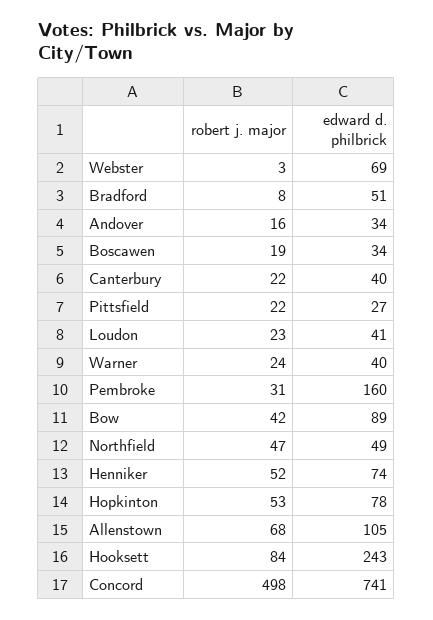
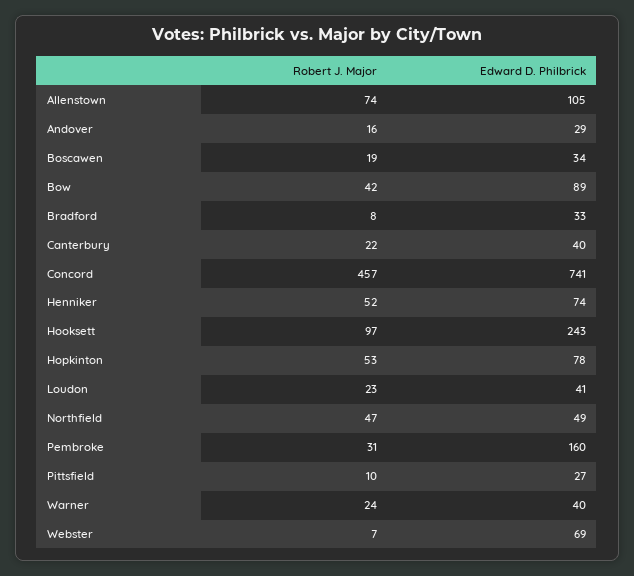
robert j. major, Webster: 3 -> 7
edward d. philbrick, Bradford: 51 -> 33
edward d. philbrick, Andover: 34 -> 29
robert j. major, Pittsfield: 22 -> 10
robert j. major, Allenstown: 68 -> 74
robert j. major, Hooksett: 84 -> 97
robert j. major, Concord: 498 -> 457

